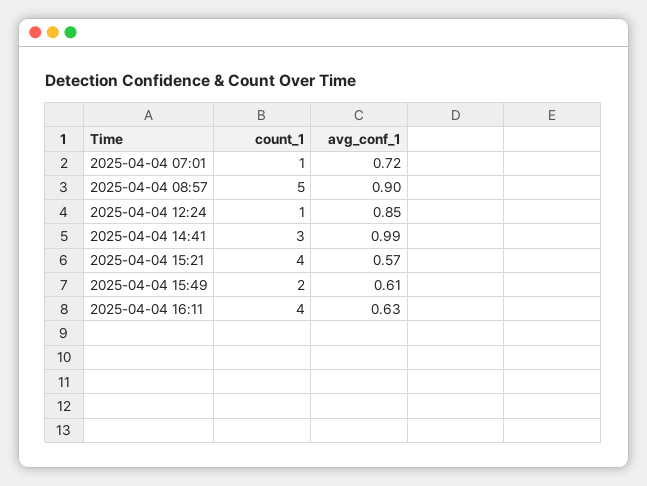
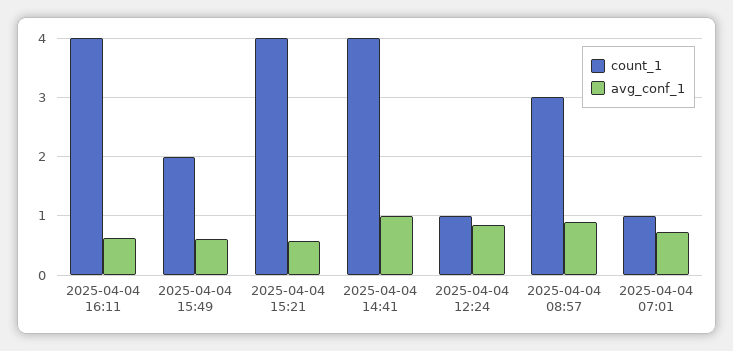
count_1, 2025-04-04 08:57: 5 -> 3
count_1, 2025-04-04 14:41: 3 -> 4

